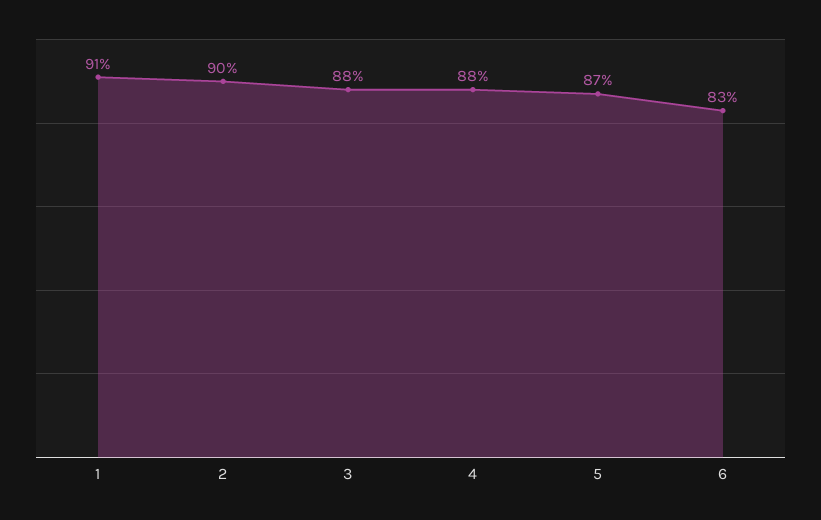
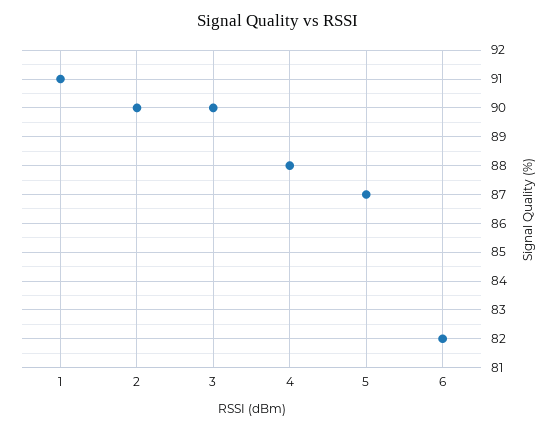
3: 88 -> 90
6: 83 -> 82

